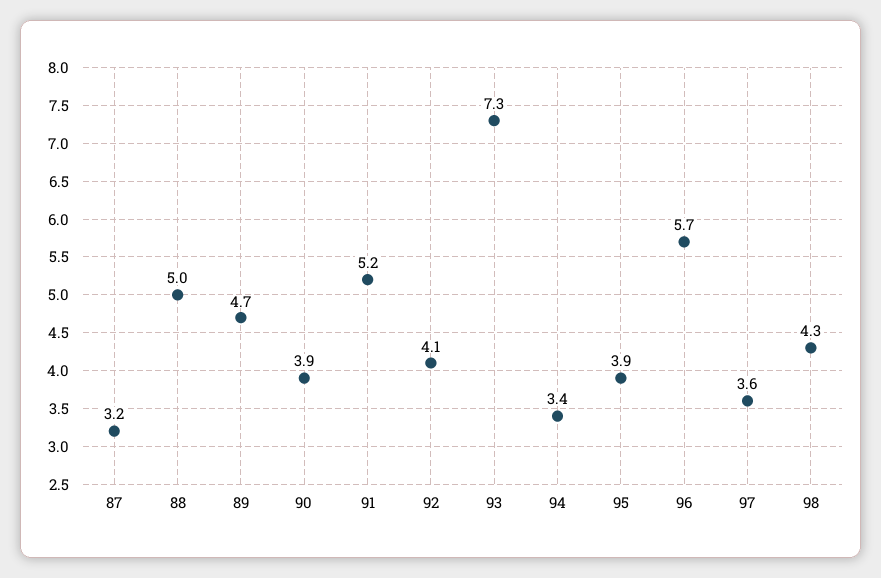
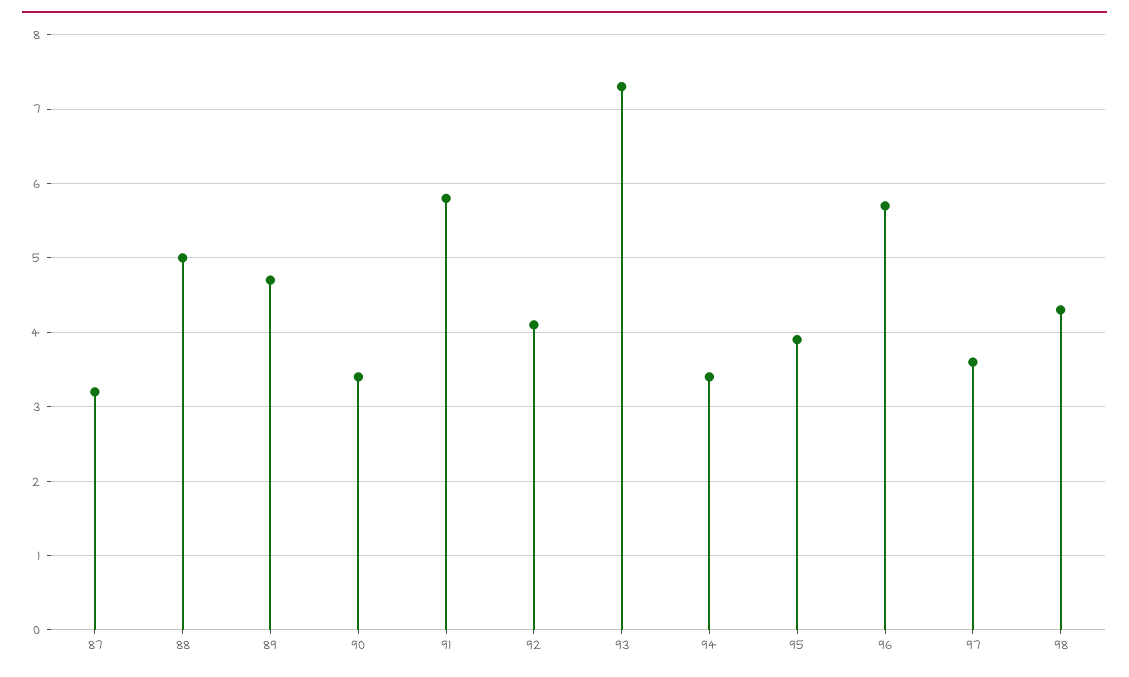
90: 3.9 -> 3.4
91: 5.2 -> 5.8

